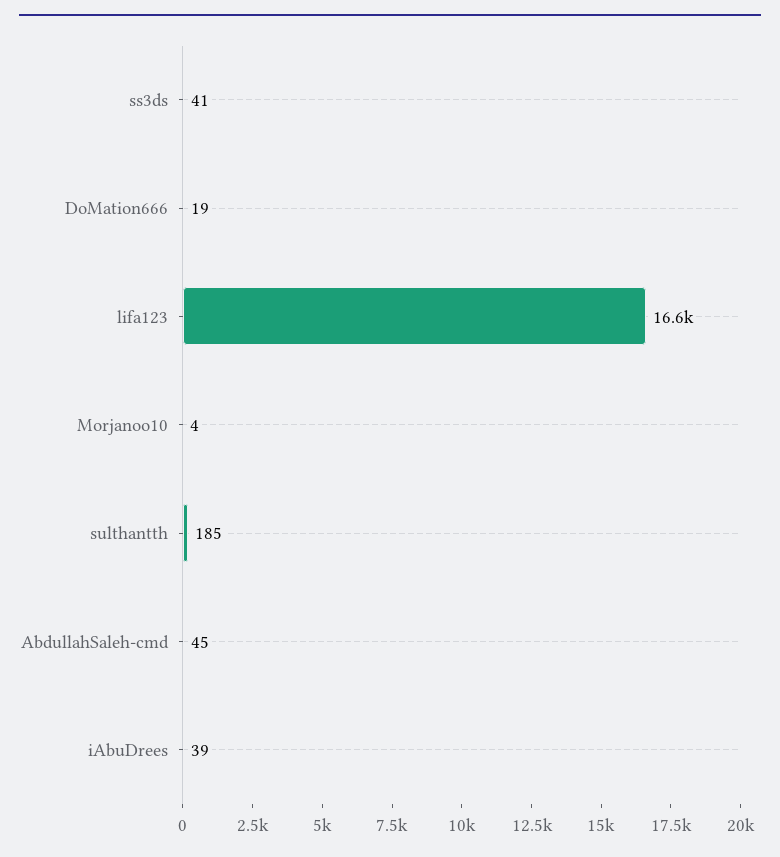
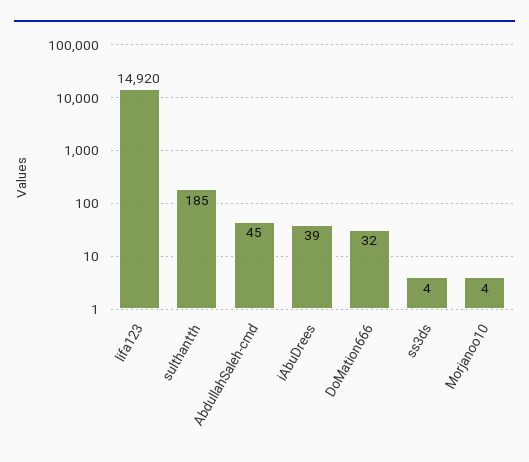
ss3ds: 41 -> 4
DoMation666: 19 -> 32
lifa123: 16600 -> 14920

